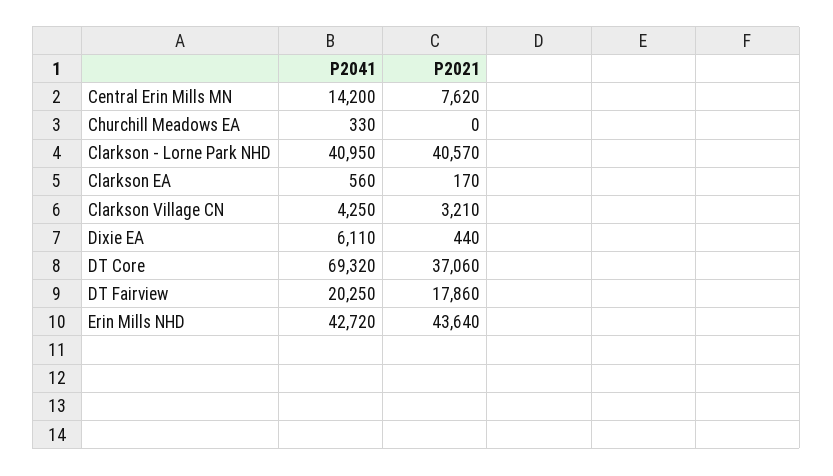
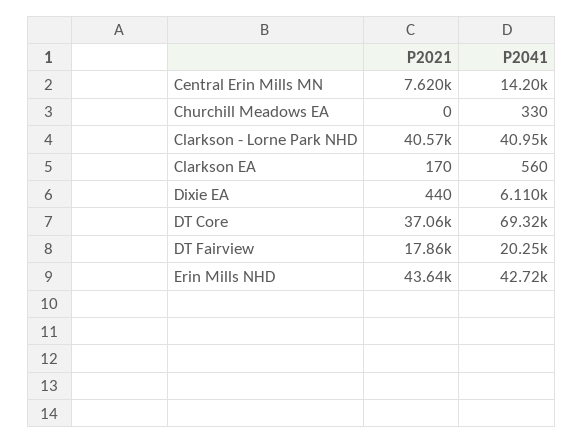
P2041, Clarkson Village CN: 4250 -> none
P2021, Clarkson Village CN: 3210 -> none

